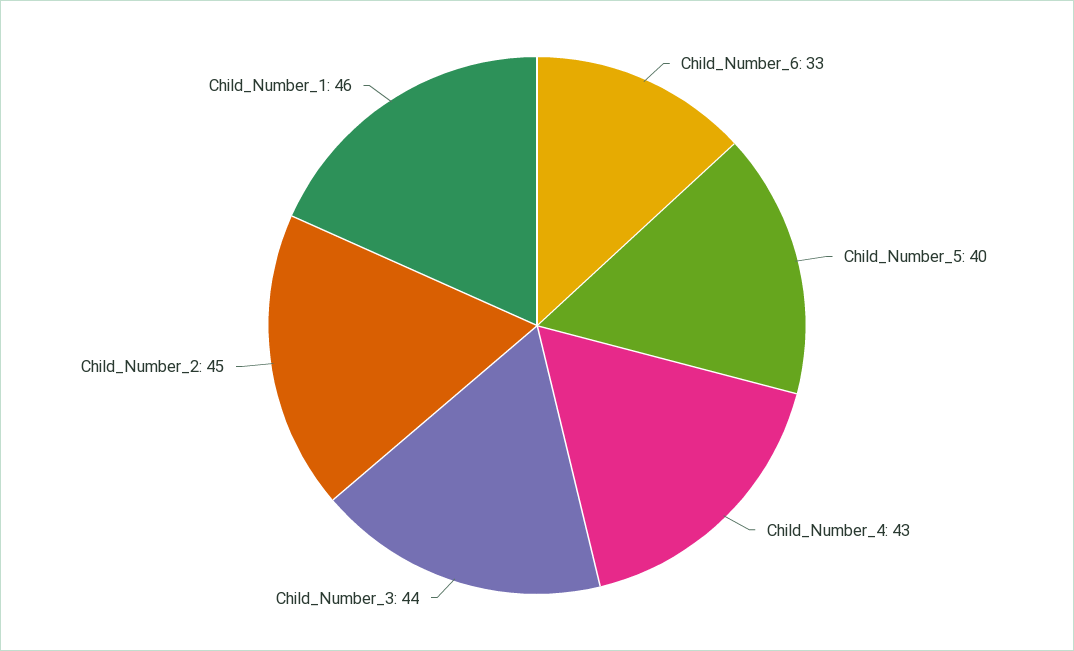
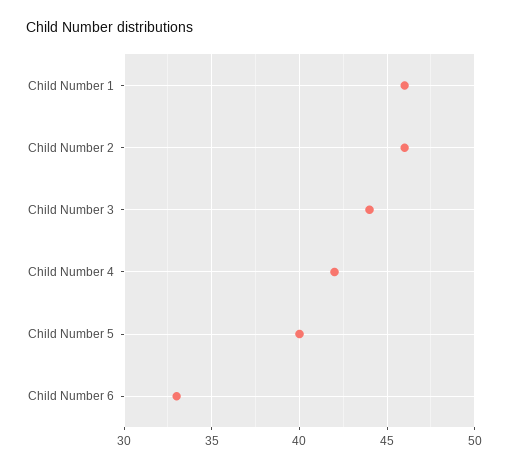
Child_Number_4: 43 -> 42
Child_Number_2: 45 -> 46

